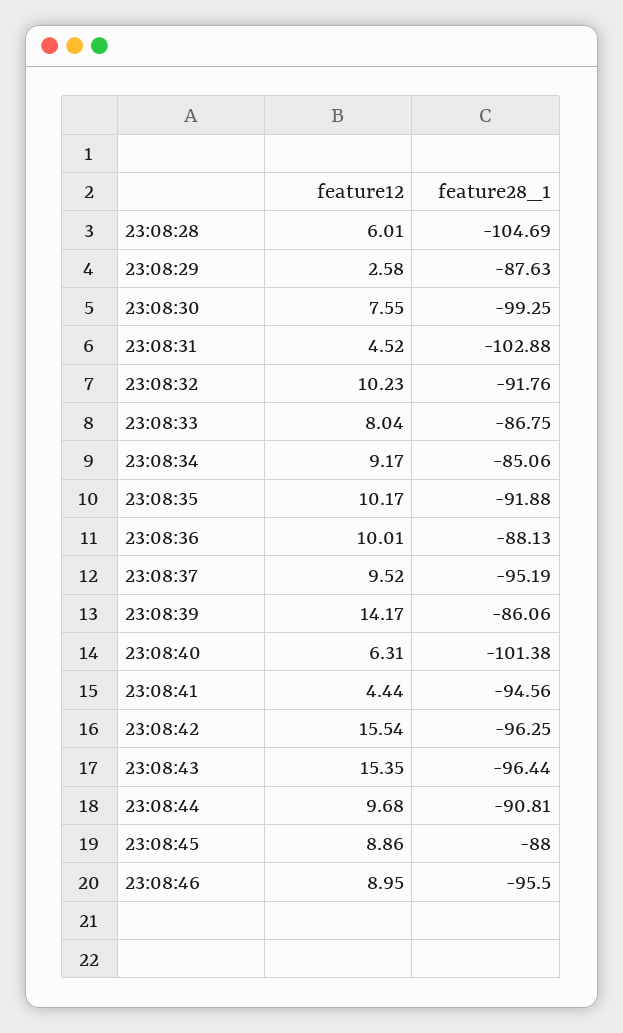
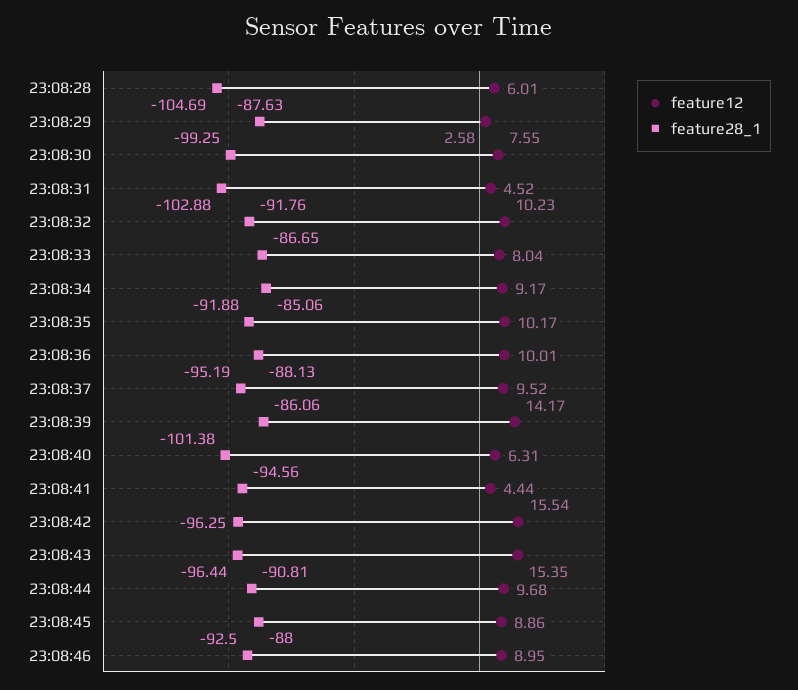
feature28_1, 23:08:33: -86.75 -> -86.65
feature28_1, 23:08:46: -95.5 -> -92.5

